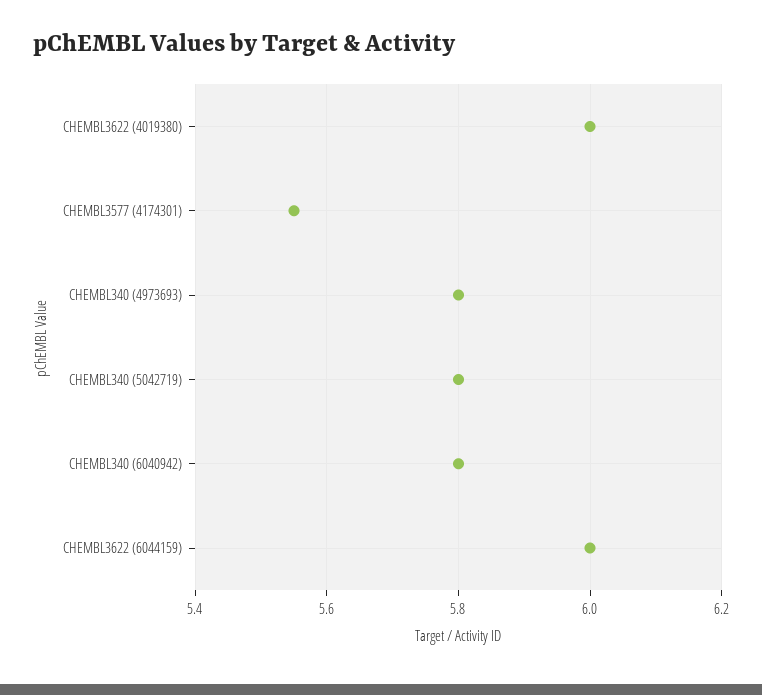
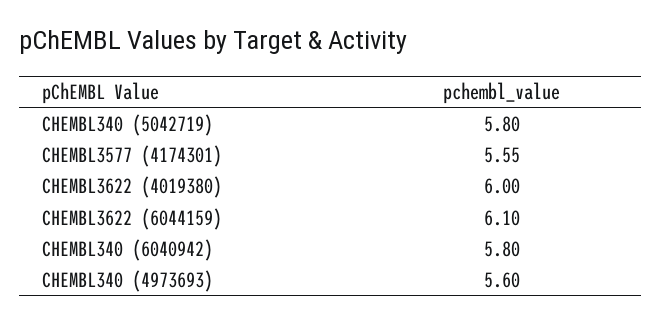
CHEMBL340 (4973693): 5.8 -> 5.6
CHEMBL3622 (6044159): 6 -> 6.1

